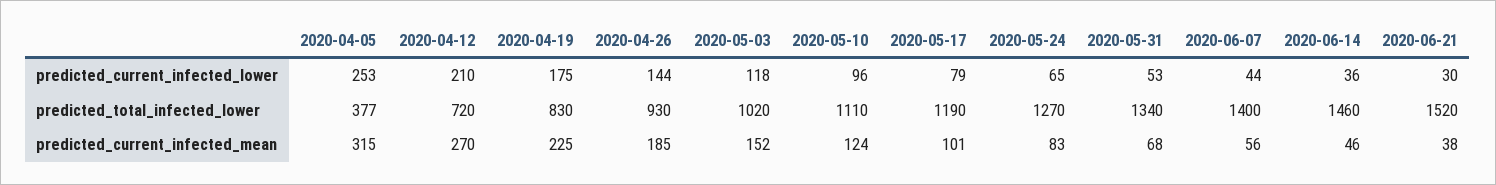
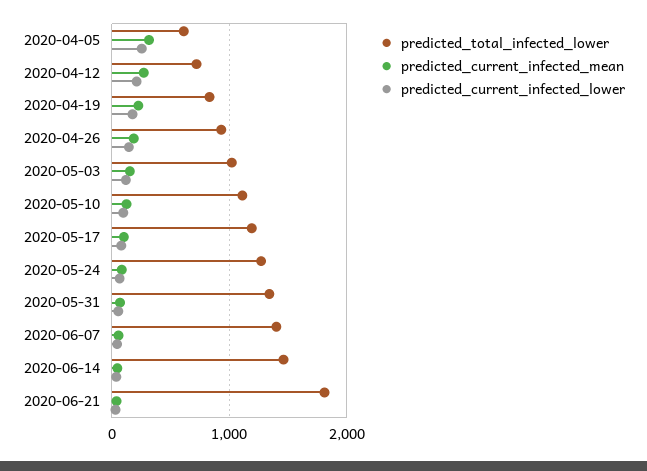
predicted_total_infected_lower, 2020-04-05: 377 -> 600
predicted_total_infected_lower, 2020-06-21: 1520 -> 1800

